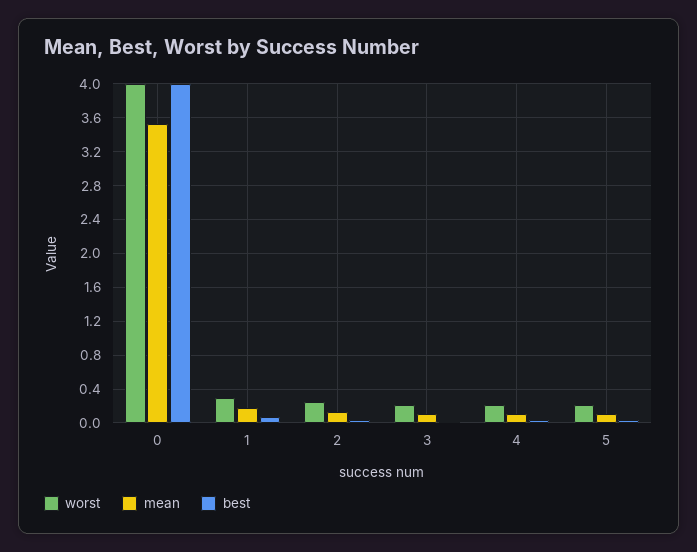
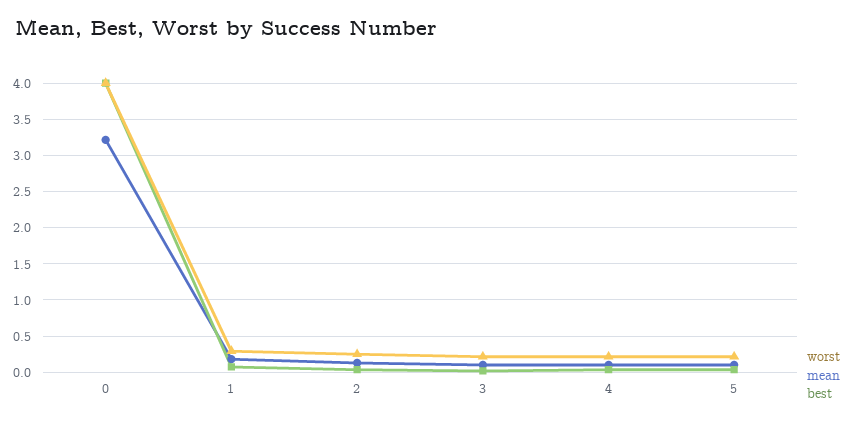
mean, 0: 3.5 -> 3.2

